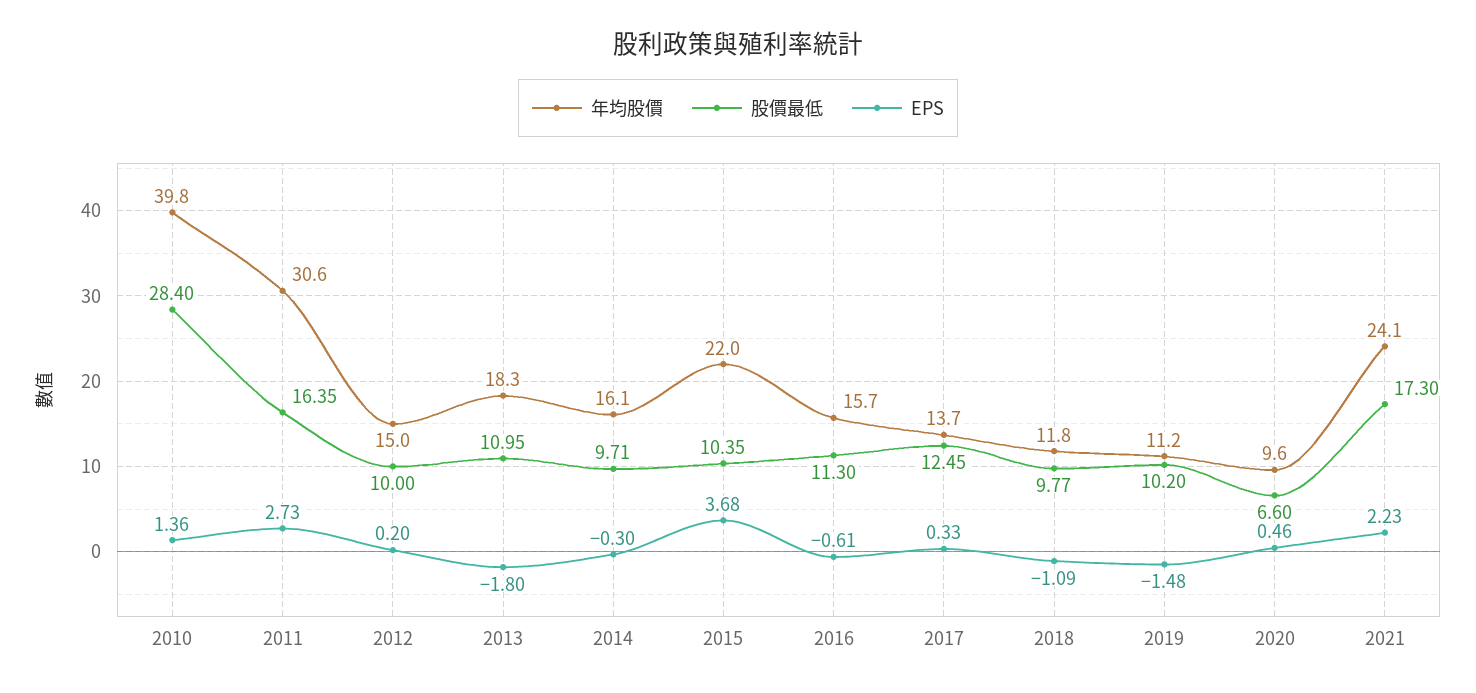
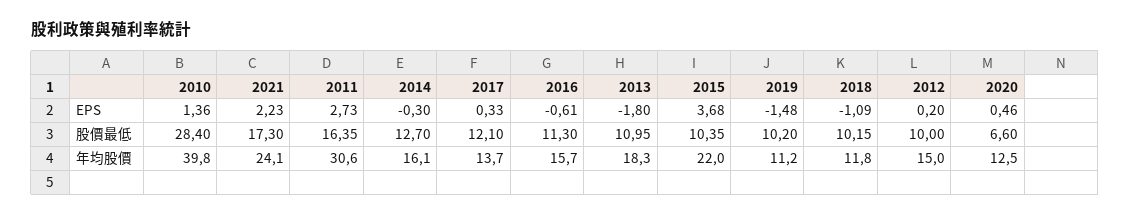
股價最低, 2014: 9.71 -> 12.7
股價最低, 2017: 12.45 -> 12.1
股價最低, 2018: 9.77 -> 10.15
年均股價, 2020: 9.6 -> 12.5

